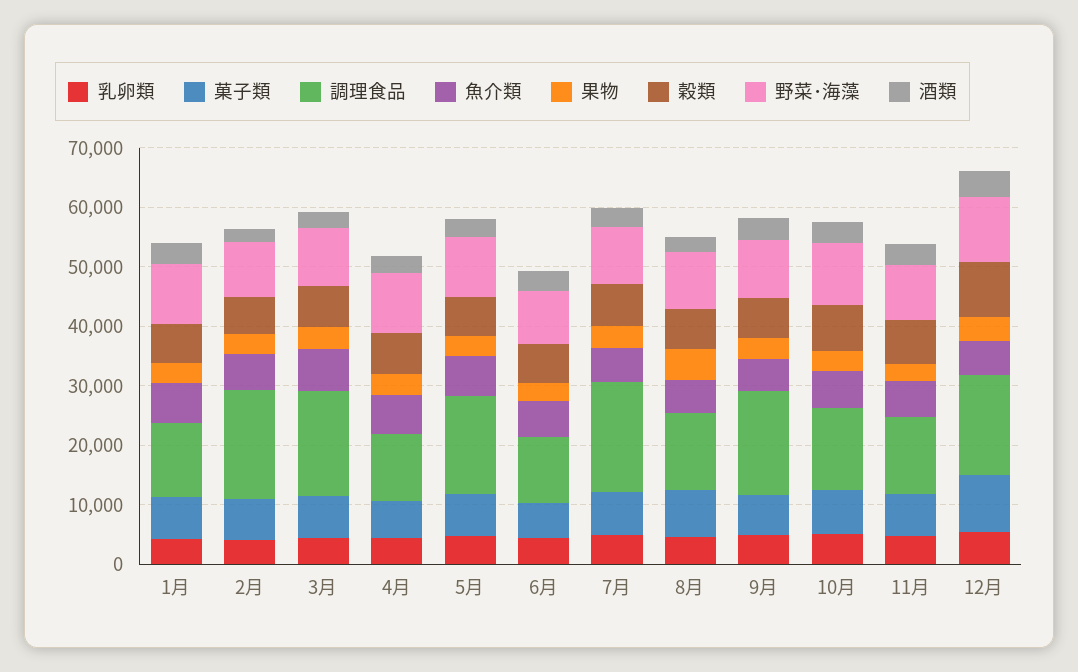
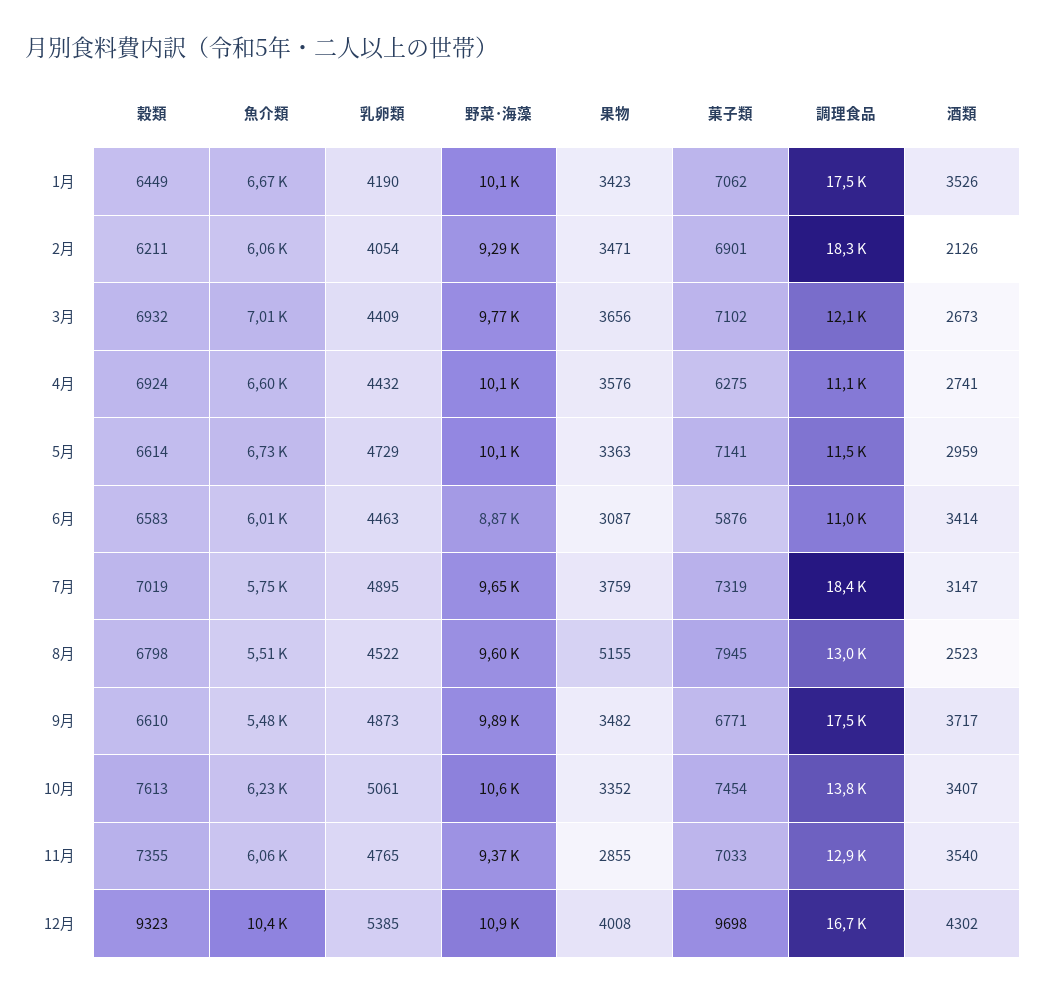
調理食品, 1月: 12000 -> 17500
調理食品, 3月: 18000 -> 12100
調理食品, 5月: 16000 -> 11500
魚介類, 12月: 6000 -> 10400

